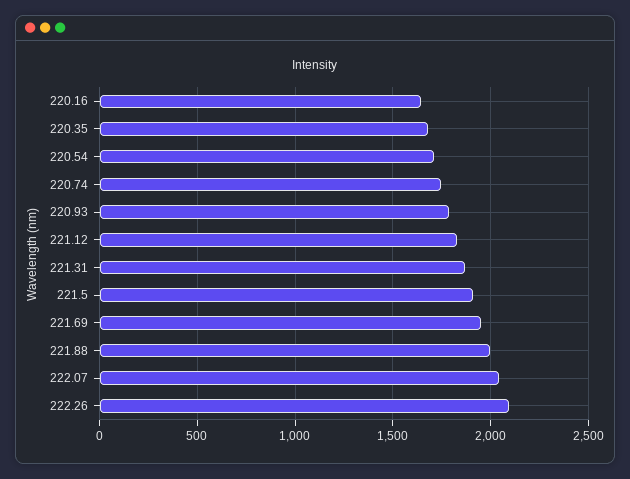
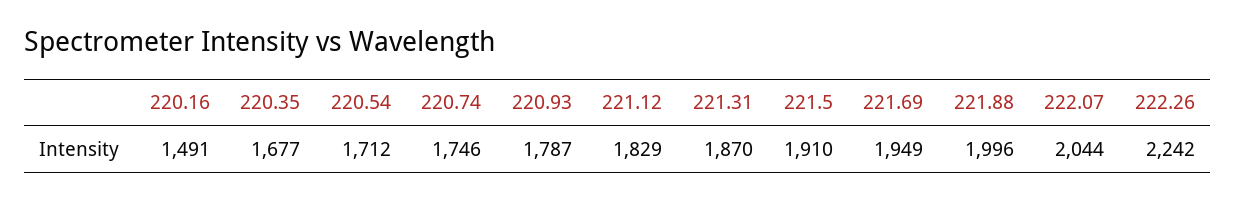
220.16: 1650 -> 1491
222.26: 2100 -> 2242

